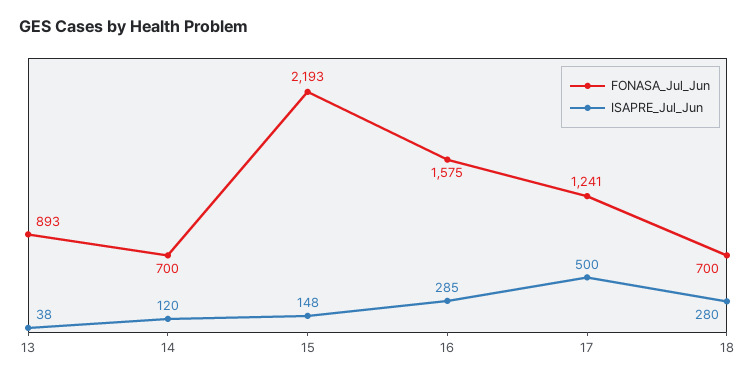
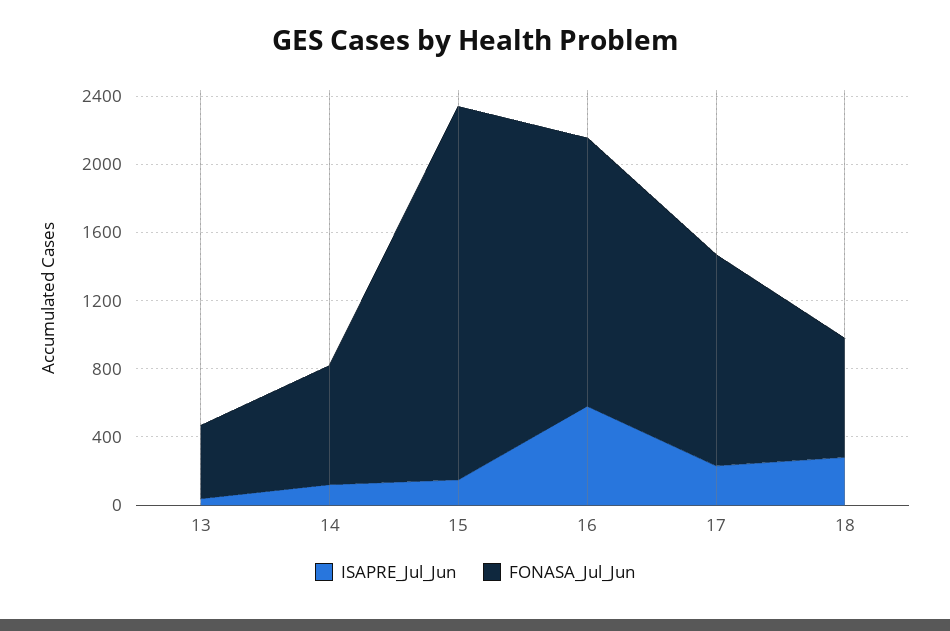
FONASA_Jul_Jun, 13: 893 -> 400
ISAPRE_Jul_Jun, 16: 285 -> 600
ISAPRE_Jul_Jun, 17: 500 -> 200

